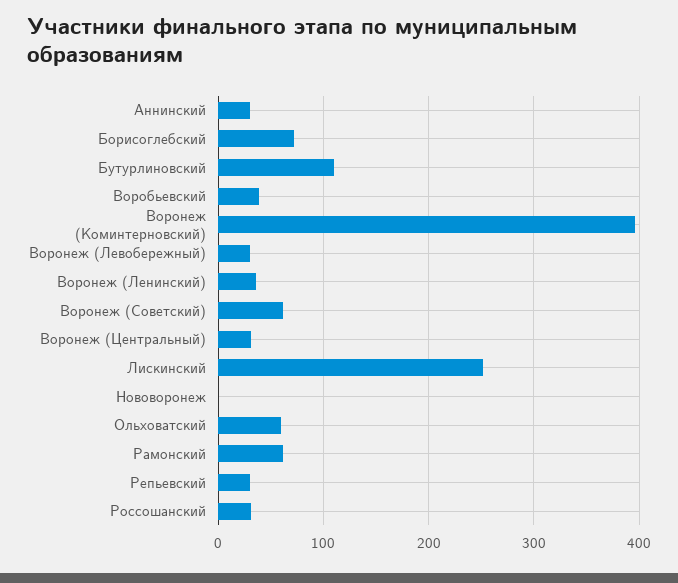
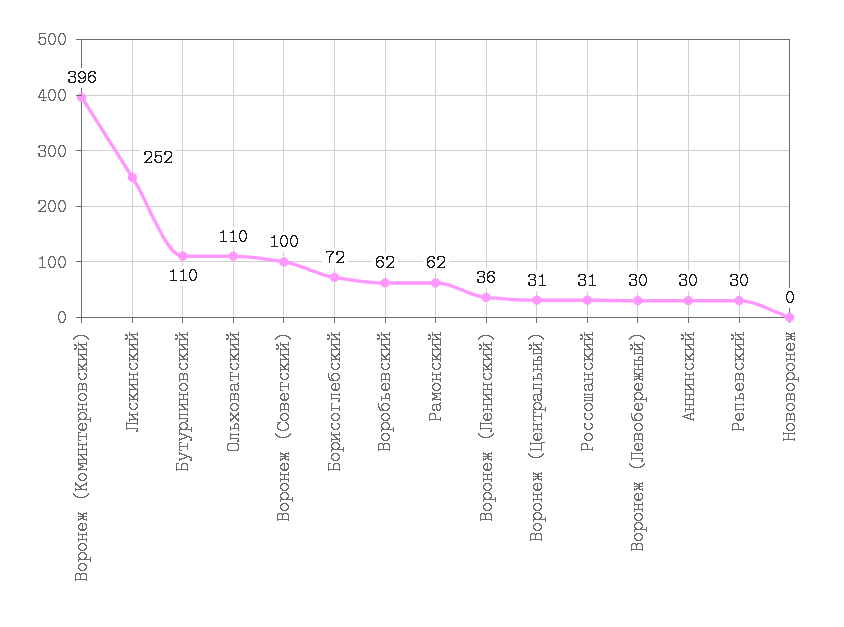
Воробьевский: 40 -> 62
Воронеж (Советский): 60 -> 100
Ольховатский: 60 -> 110

